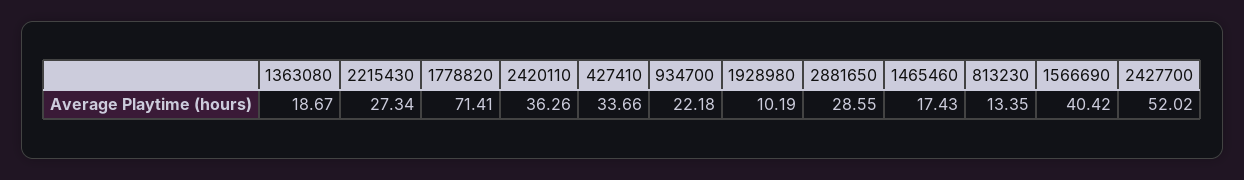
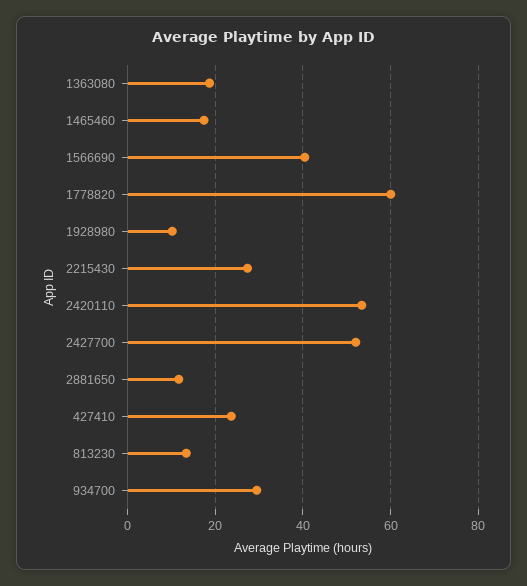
1778820: 71.41 -> 60
2420110: 36.26 -> 54
427410: 33.66 -> 24
934700: 22.18 -> 30
2881650: 28.55 -> 12

